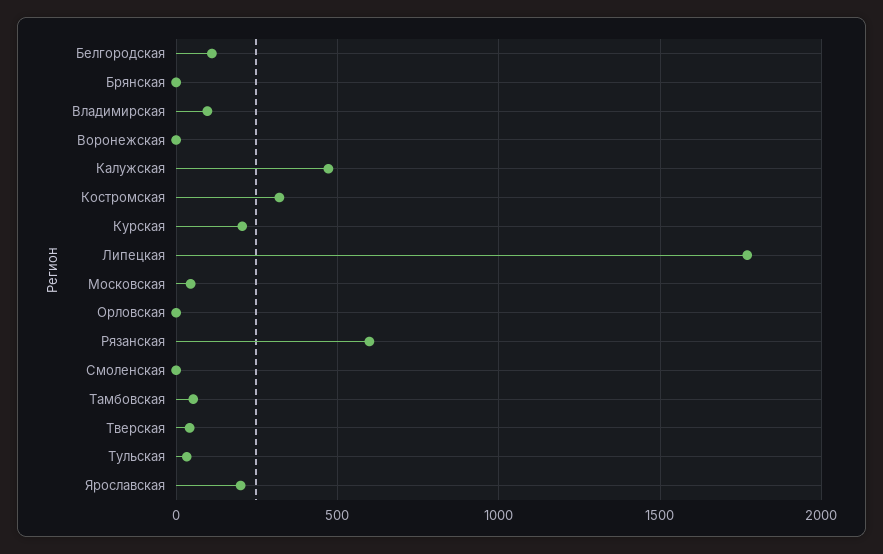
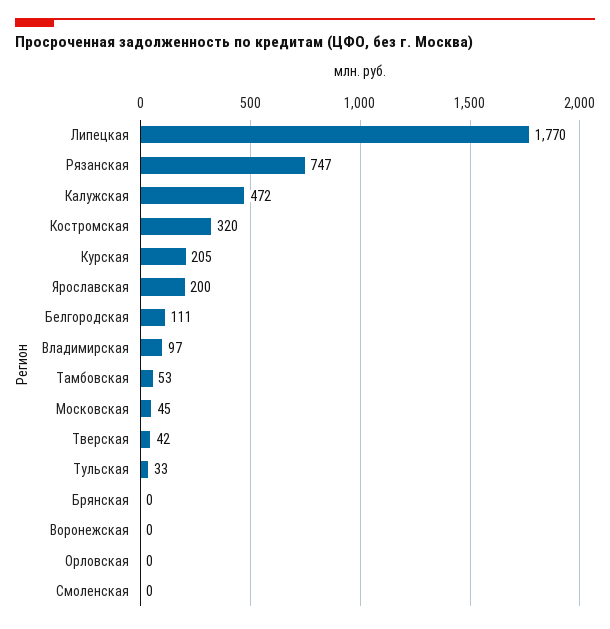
Рязанская: 600 -> 747

